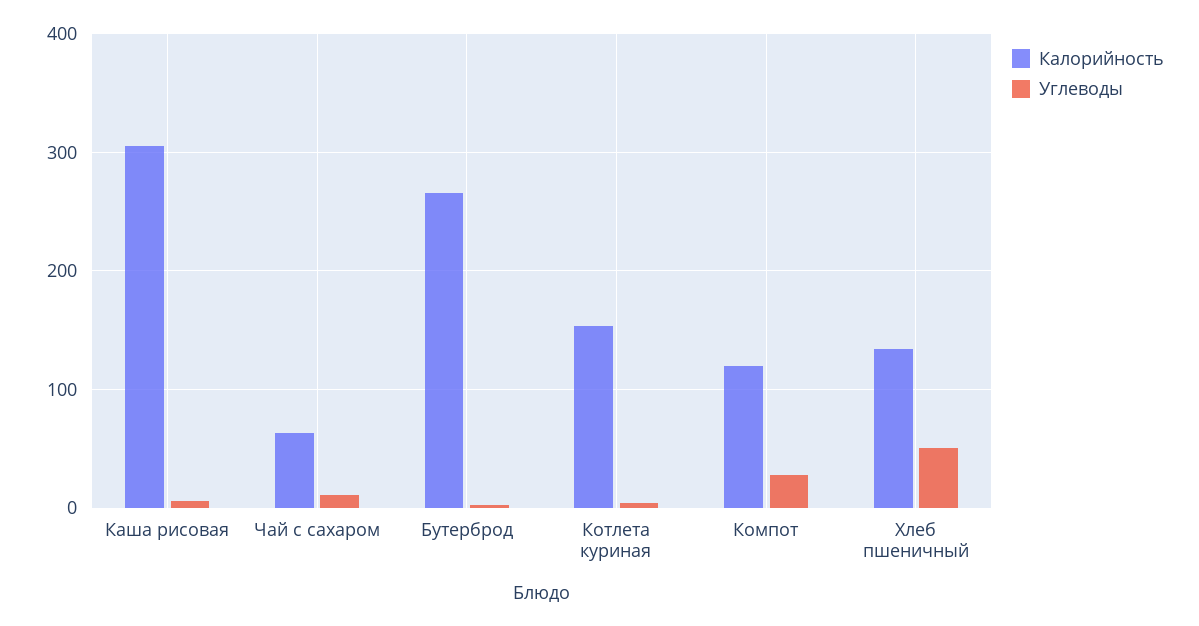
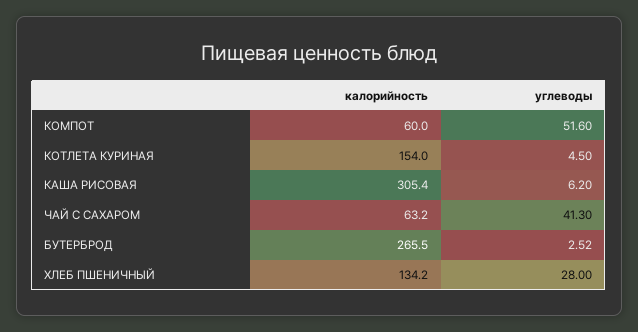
Углеводы, Чай с сахаром: 10 -> 41.3
Калорийность, Компот: 120 -> 60
Углеводы, Компот: 30 -> 51.6
Углеводы, Хлеб пшеничный: 50 -> 28

